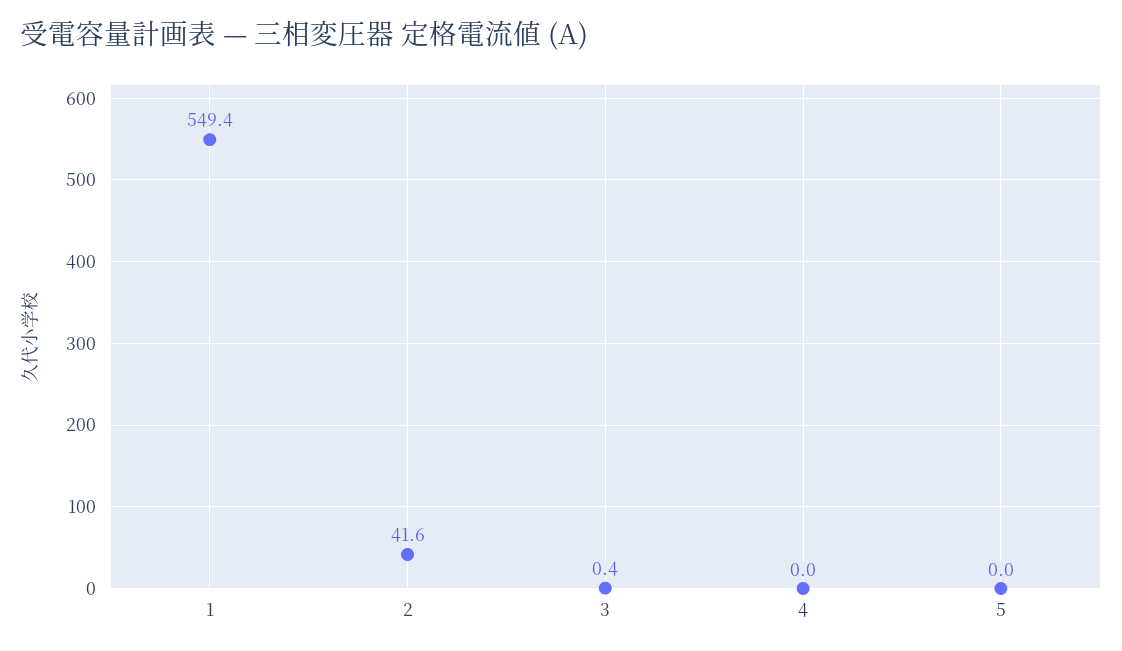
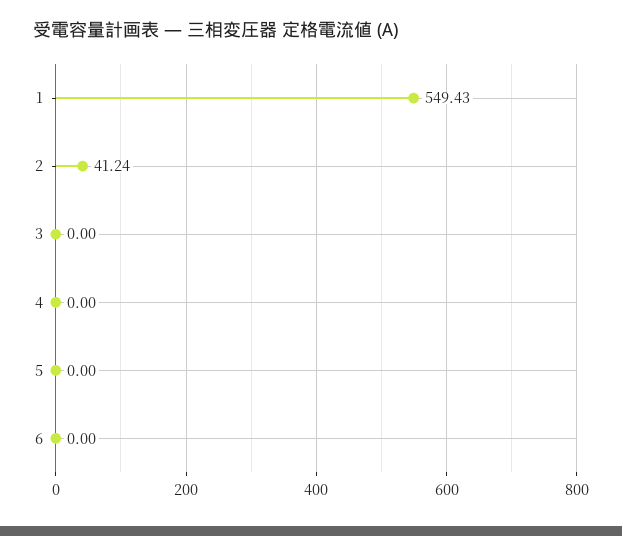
2: 41.6 -> 41.24
3: 0.4 -> 0
6: none -> 0

